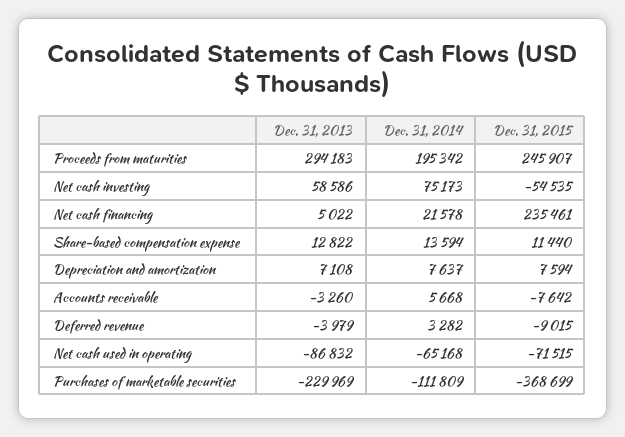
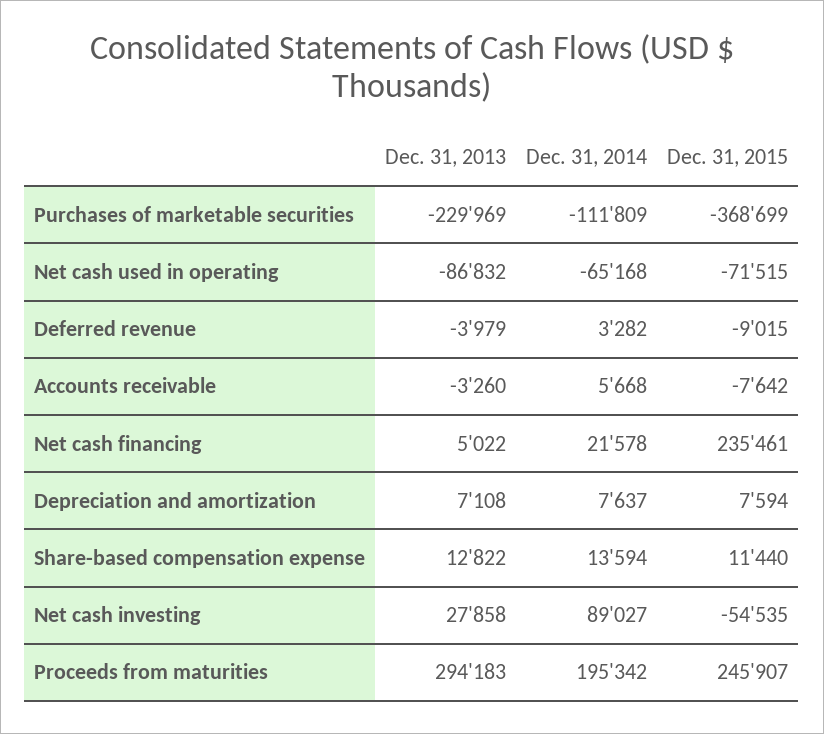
Dec. 31, 2013, Net cash investing: 58586 -> 27858
Dec. 31, 2014, Net cash investing: 75173 -> 89027

